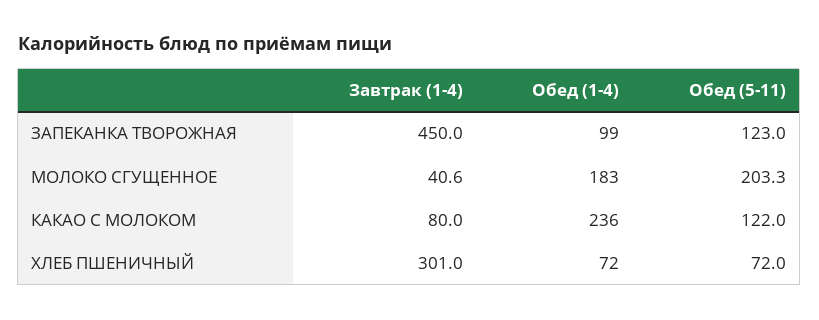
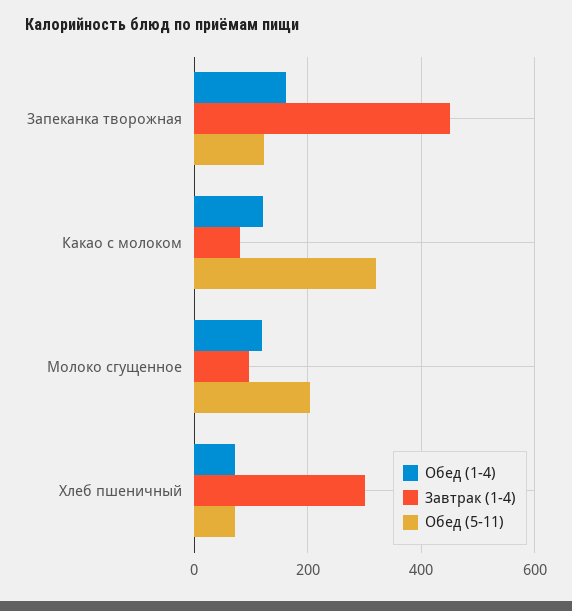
Обед (1-4), ЗАПЕКАНКА ТВОРОЖНАЯ: 99 -> 160
Завтрак (1-4), МОЛОКО СГУЩЕННОЕ: 40.6 -> 100
Обед (1-4), МОЛОКО СГУЩЕННОЕ: 183 -> 120
Обед (1-4), КАКАО С МОЛОКОМ: 236 -> 120
Обед (5-11), КАКАО С МОЛОКОМ: 122 -> 320

